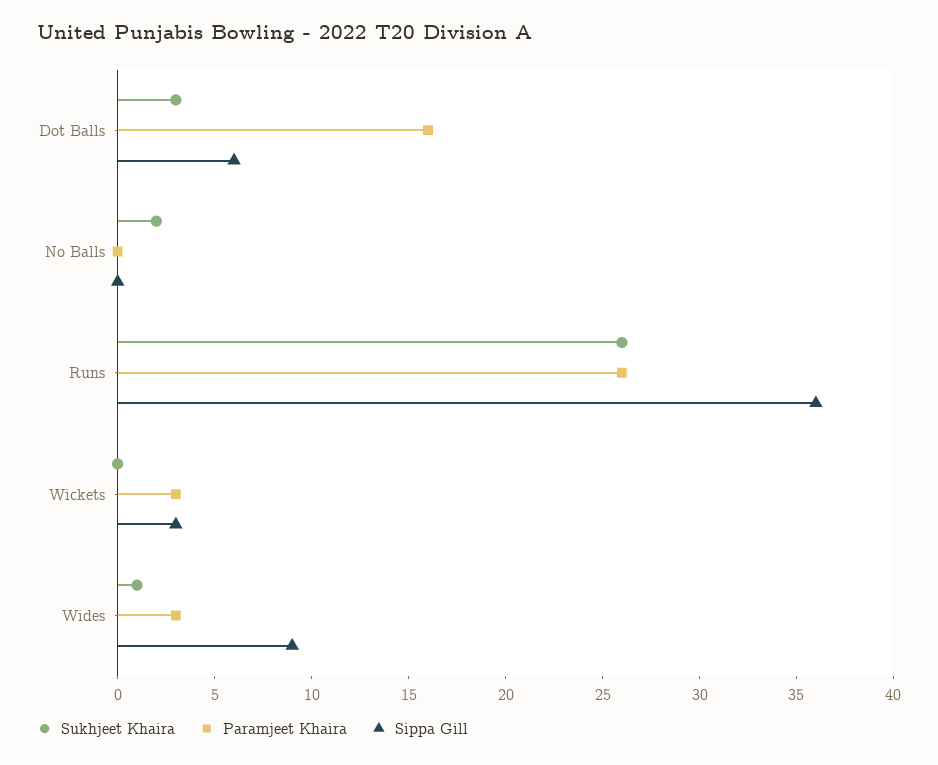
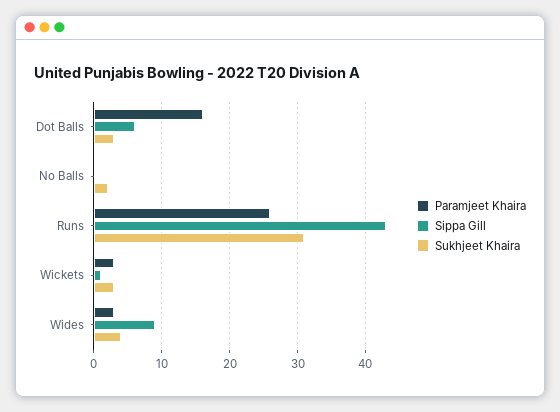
Sukhjeet Khaira, Runs: 26 -> 31
Sippa Gill, Runs: 36 -> 43
Sukhjeet Khaira, Wickets: 0 -> 3
Sippa Gill, Wickets: 3 -> 1
Sukhjeet Khaira, Wides: 1 -> 4

